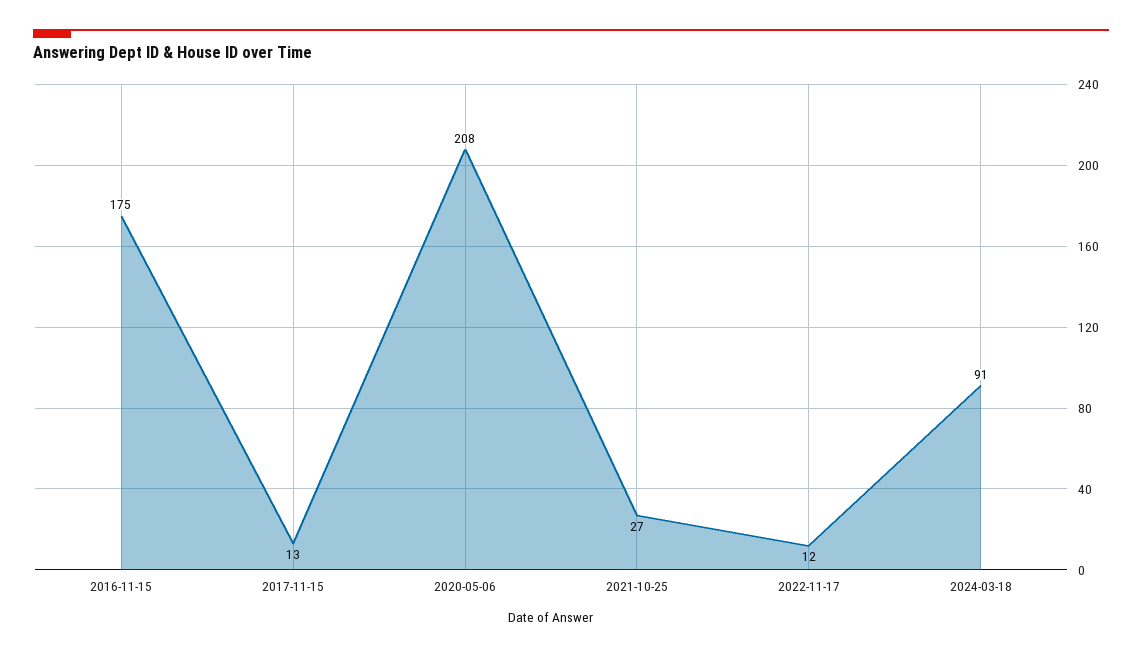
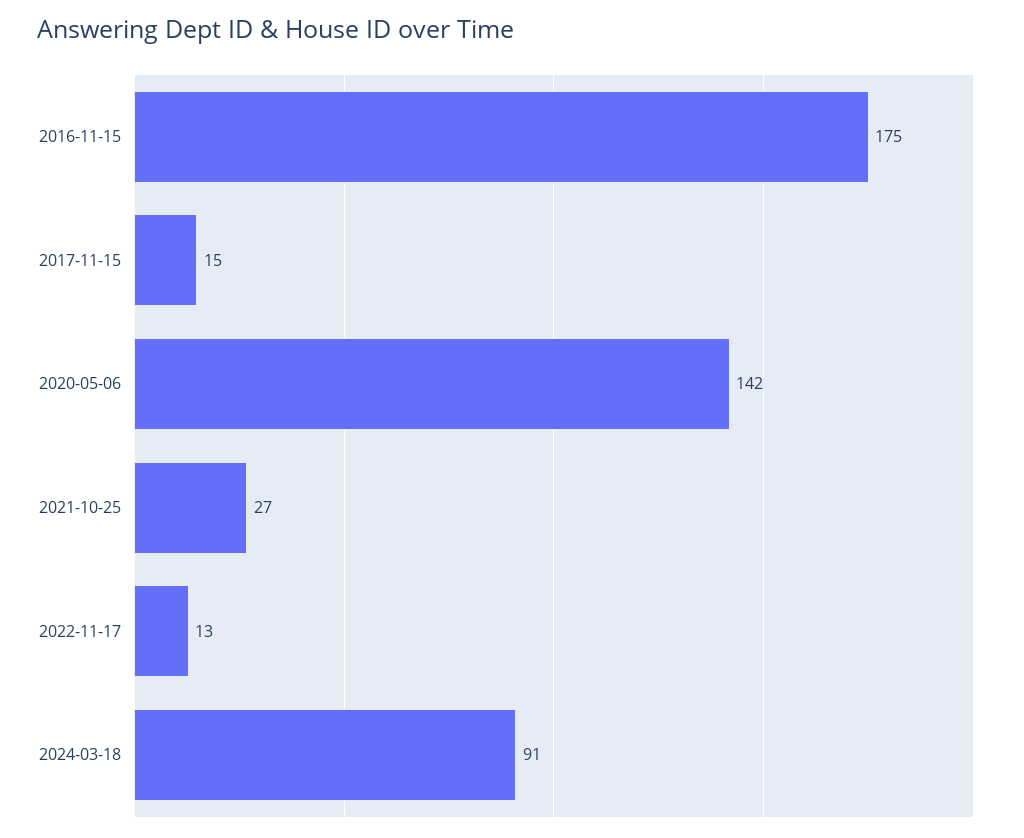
2017-11-15: 13 -> 15
2020-05-06: 208 -> 142
2022-11-17: 12 -> 13

